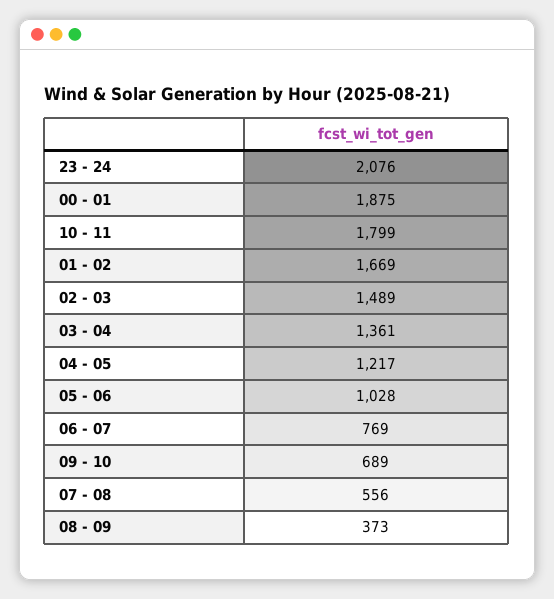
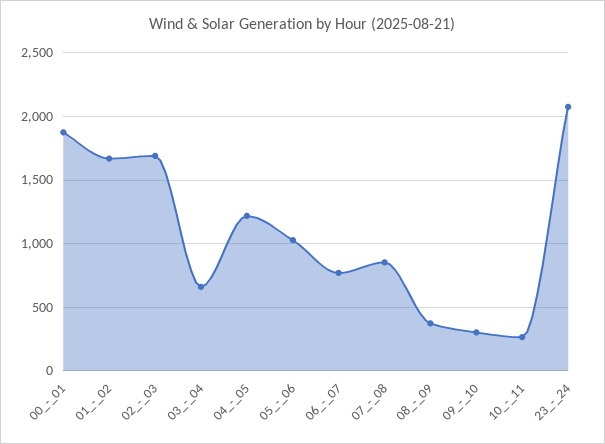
10 - 11: 1799 -> 250
02 - 03: 1489 -> 1700
03 - 04: 1361 -> 650
09 - 10: 689 -> 300
07 - 08: 556 -> 850

